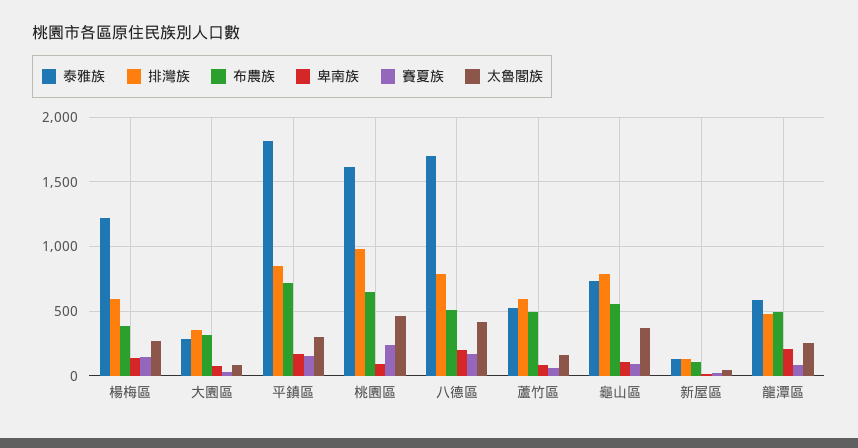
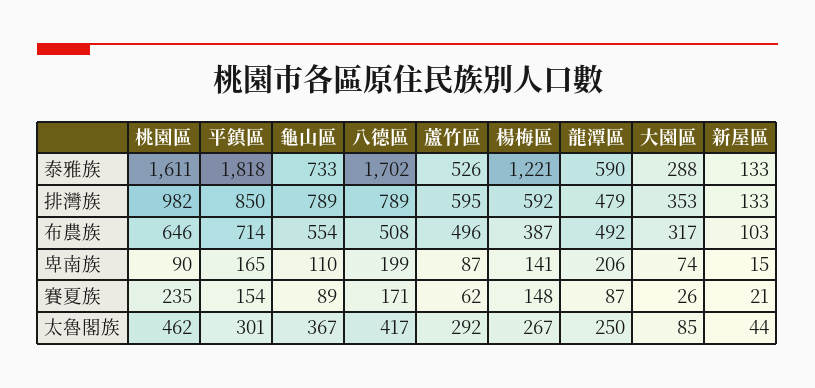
太魯閣族, 蘆竹區: 150 -> 292

